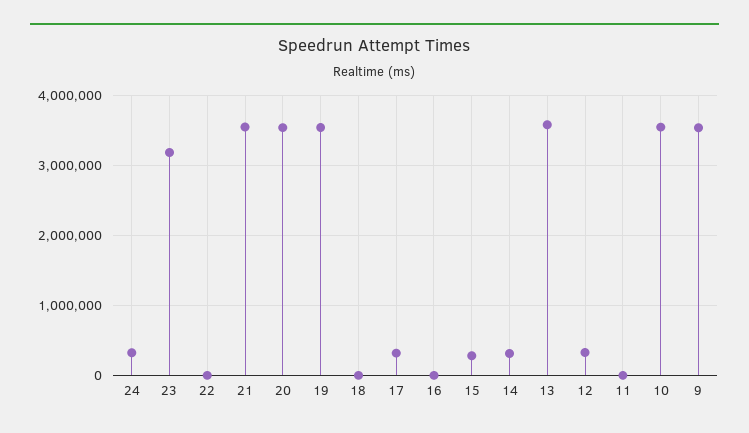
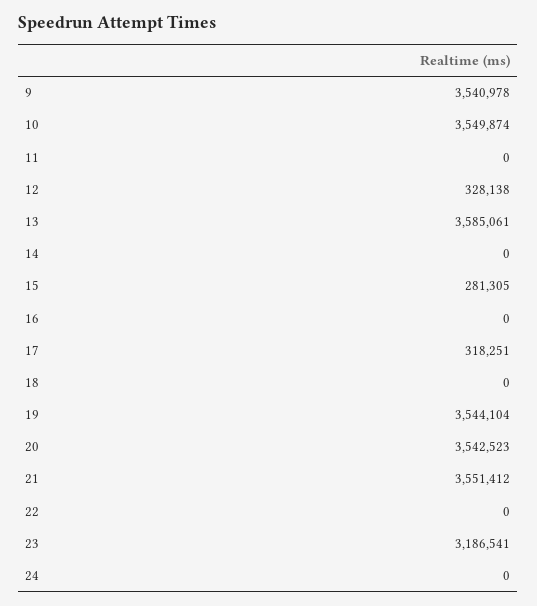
24: 300000 -> 0
14: 300000 -> 0

